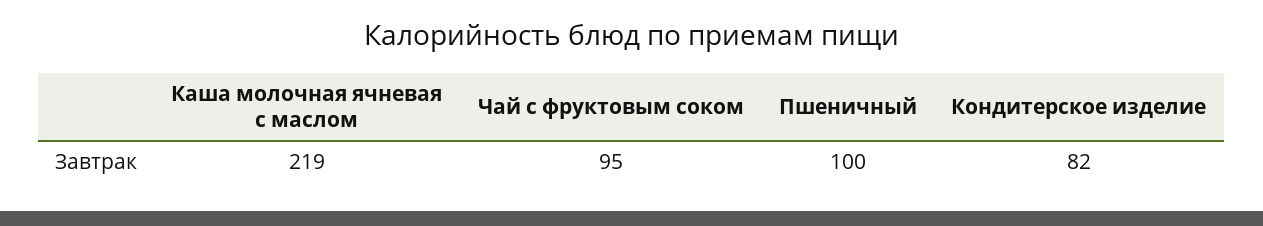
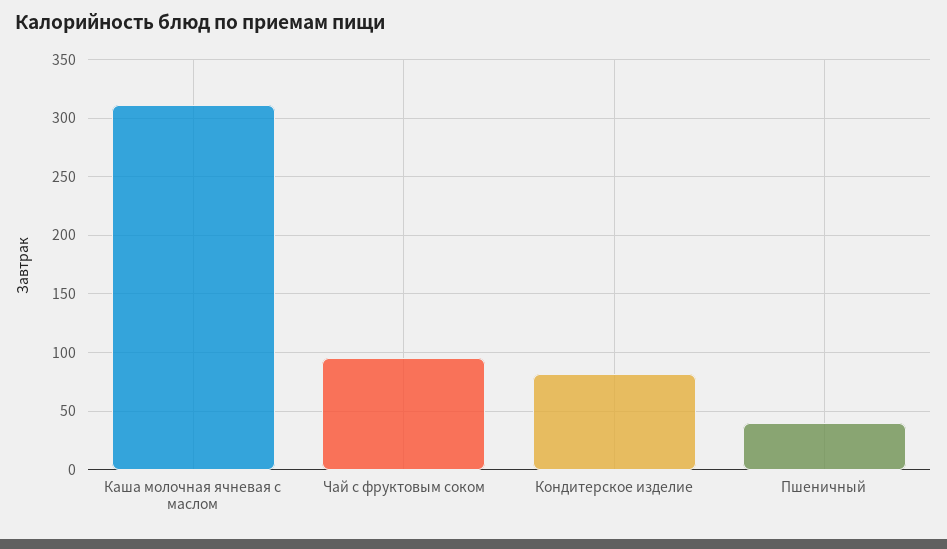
Каша молочная ячневая с маслом: 219 -> 310
Пшеничный: 100 -> 40

